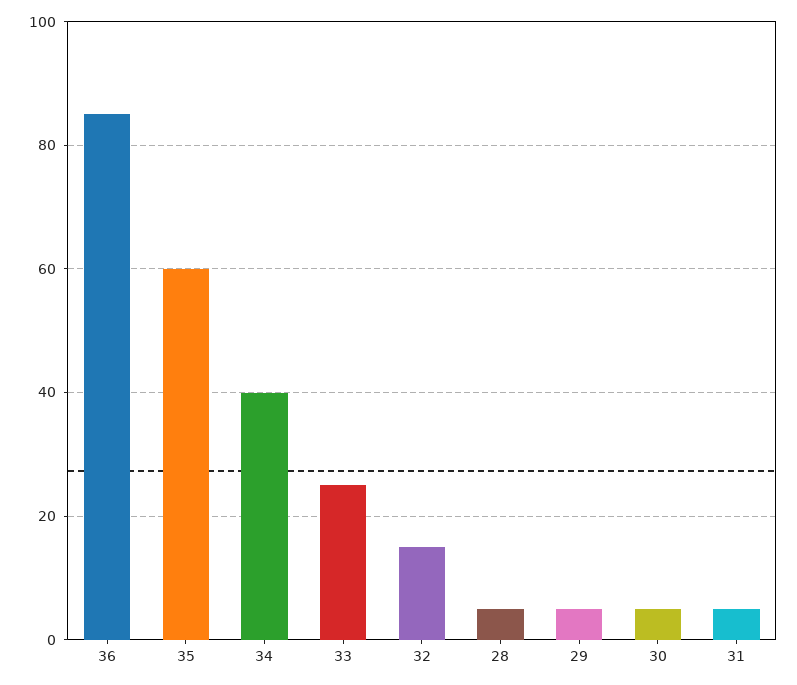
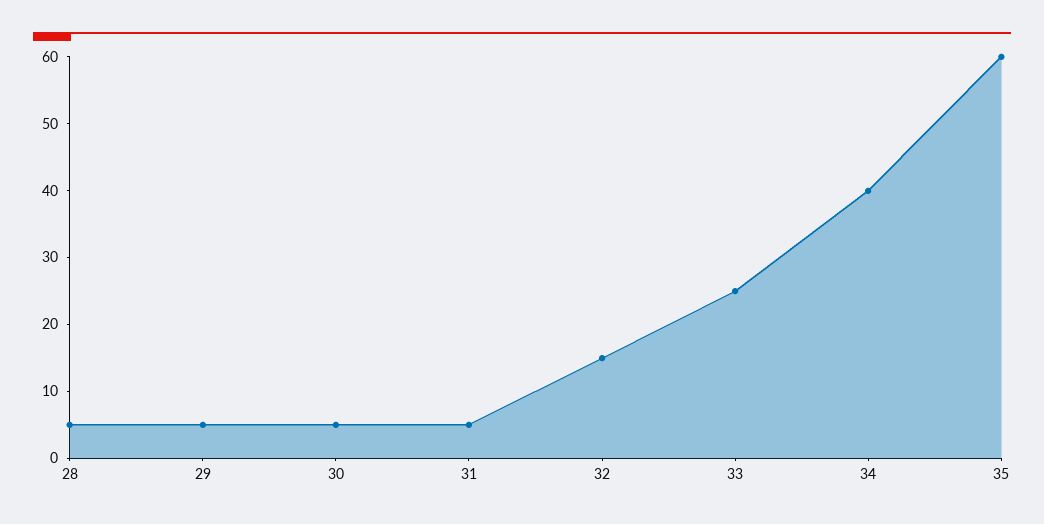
36: 85 -> none

